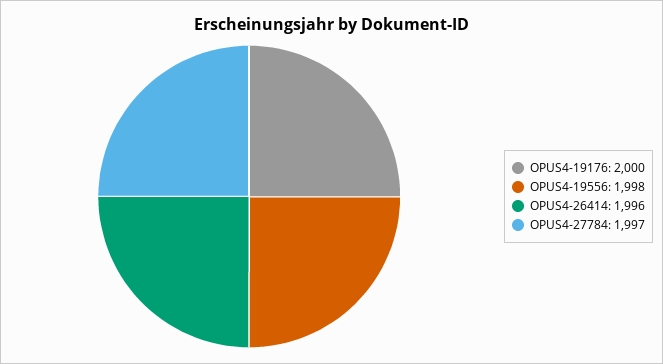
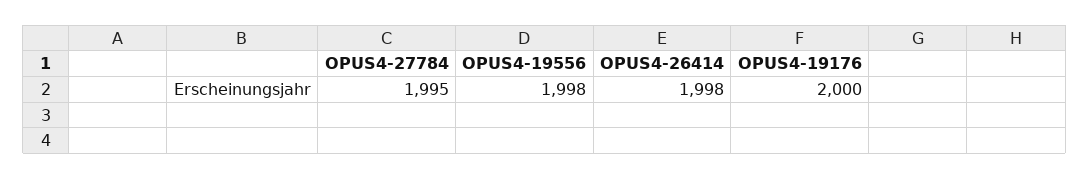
OPUS4-26414: 1996 -> 1998
OPUS4-27784: 1997 -> 1995

